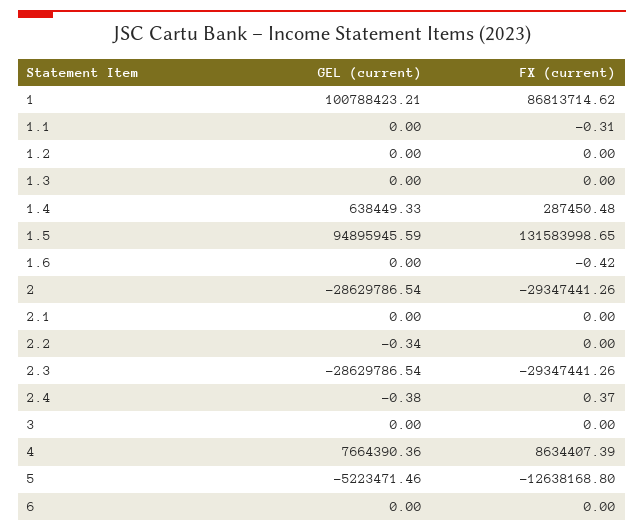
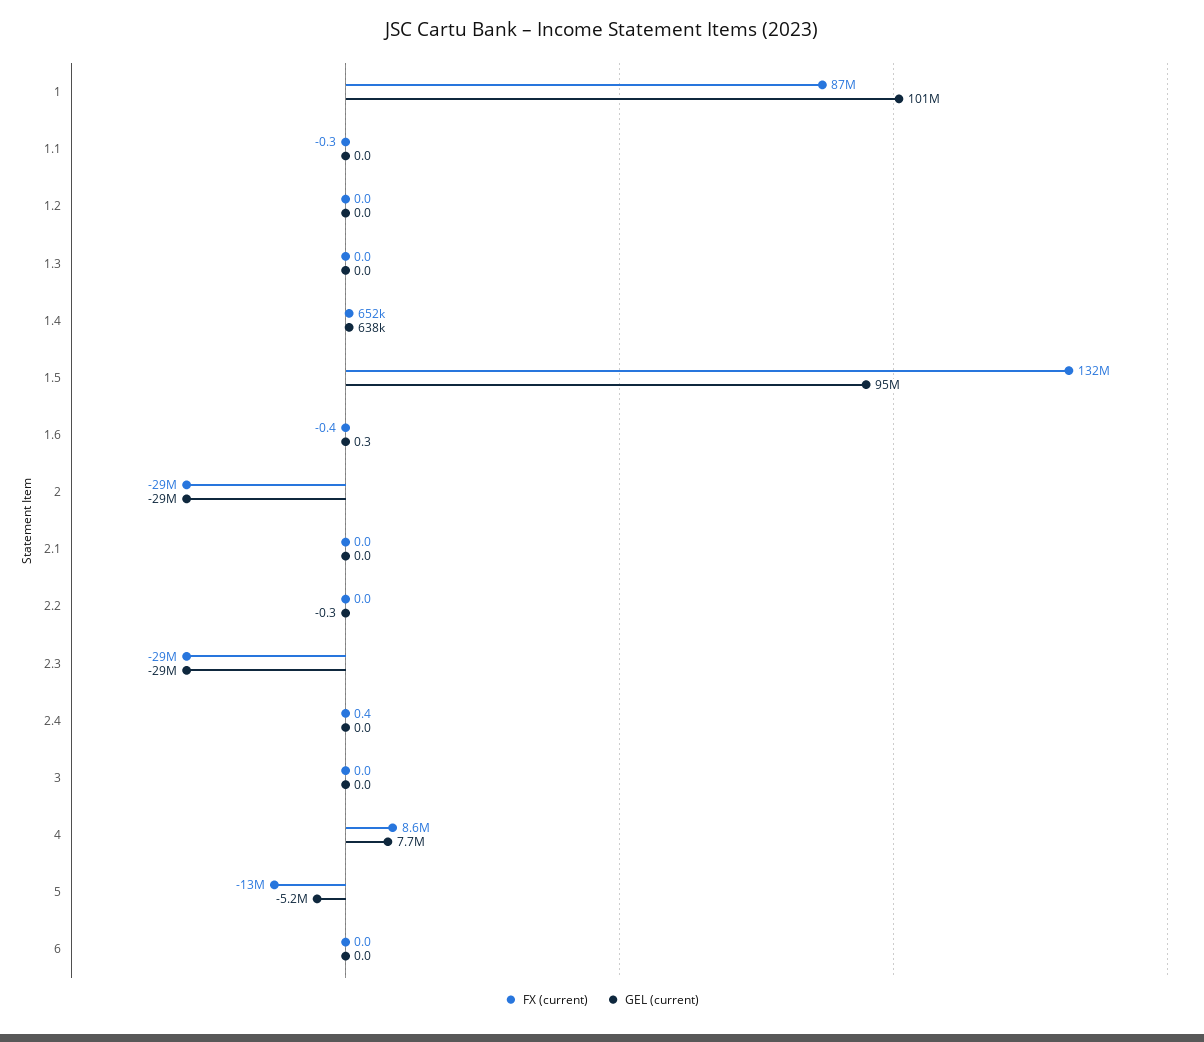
FX (current), 1.4: 287450.48 -> 652000
GEL (current), 1.6: 0 -> 0.3
GEL (current), 2.4: -0.38 -> 0

